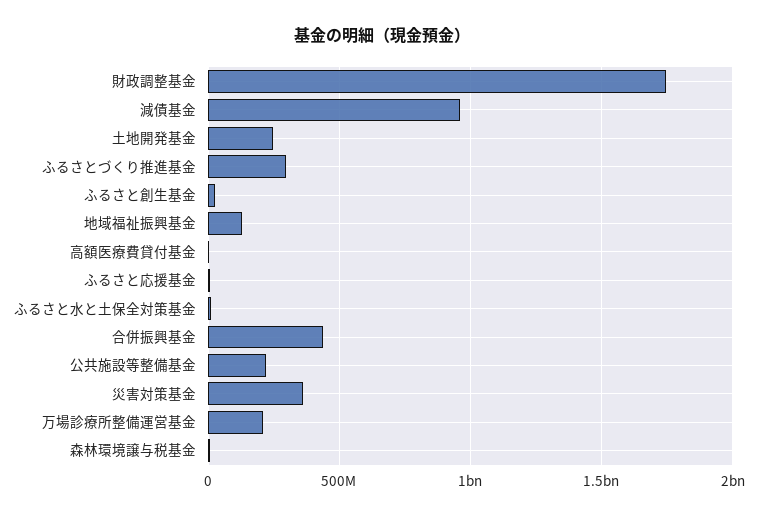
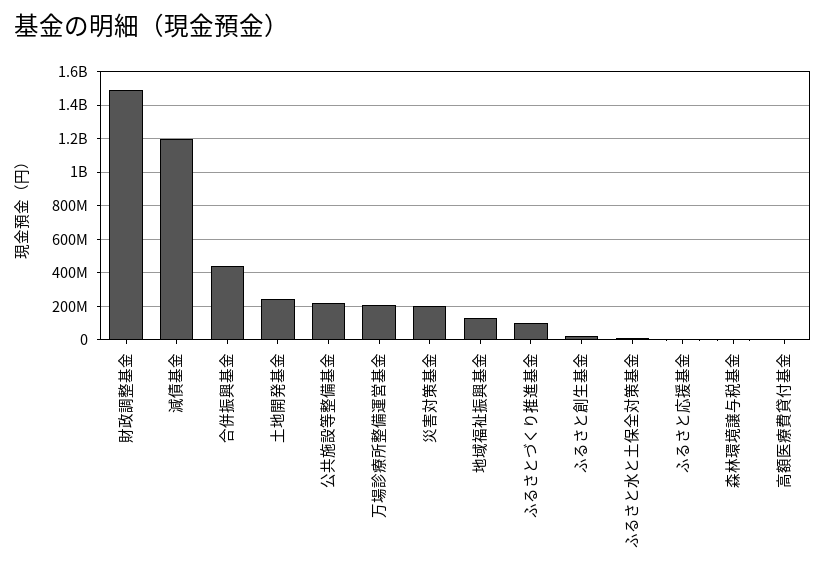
財政調整基金: 1750000000 -> 1500000000
減債基金: 950000000 -> 1200000000
ふるさとづくり推進基金: 300000000 -> 100000000
災害対策基金: 350000000 -> 200000000

